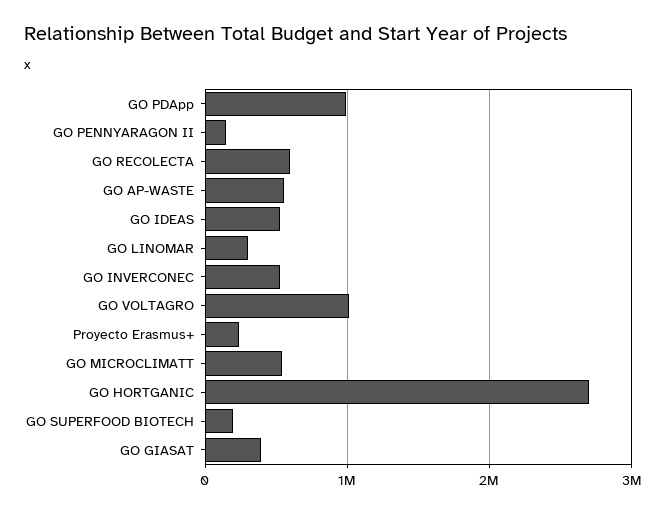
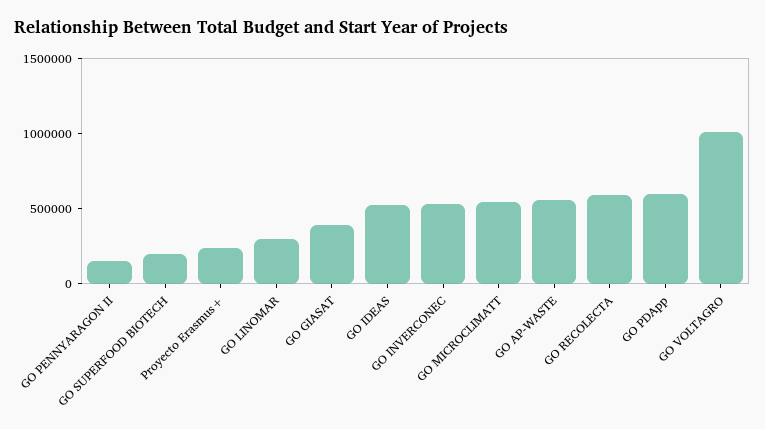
GO PDApp: 1000000 -> 600000
GO HORTGANIC: 2700000 -> none

